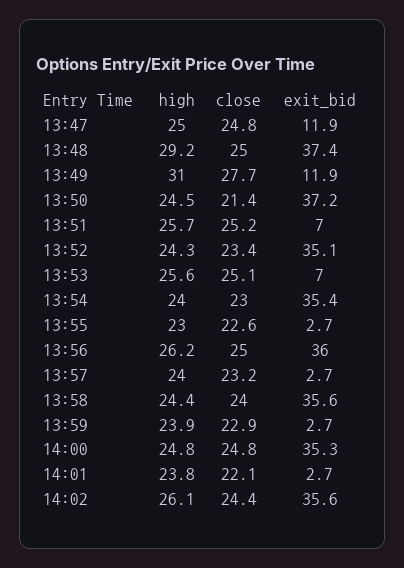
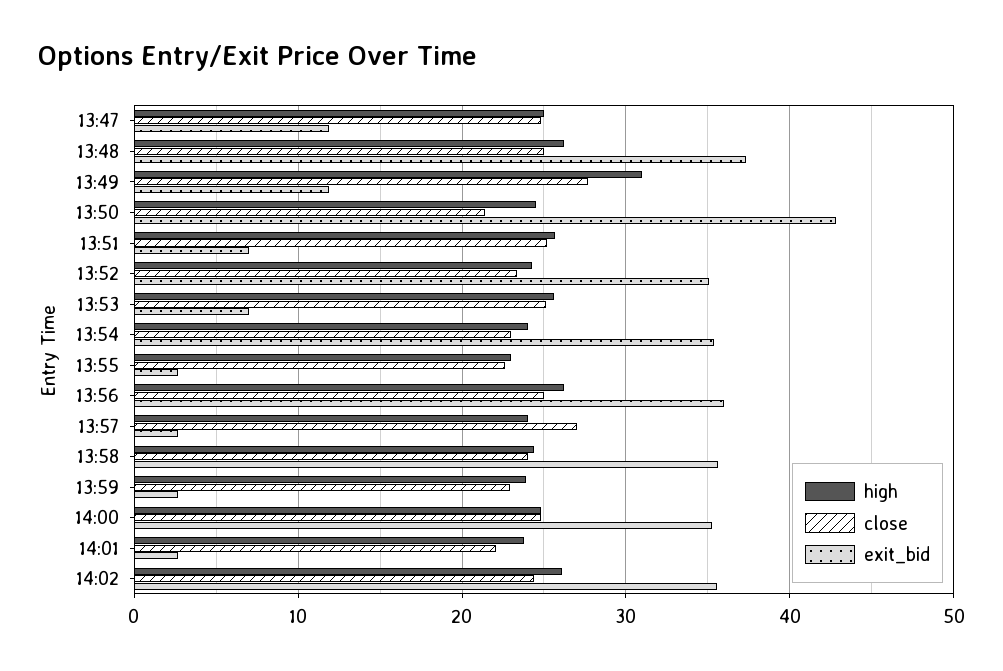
high, 13:48: 29.2 -> 26
exit_bid, 13:50: 37.2 -> 43
close, 13:57: 23.2 -> 27

